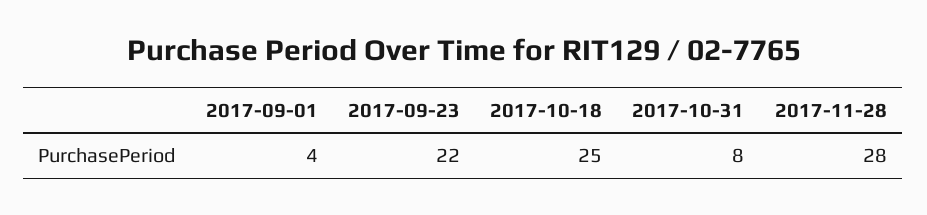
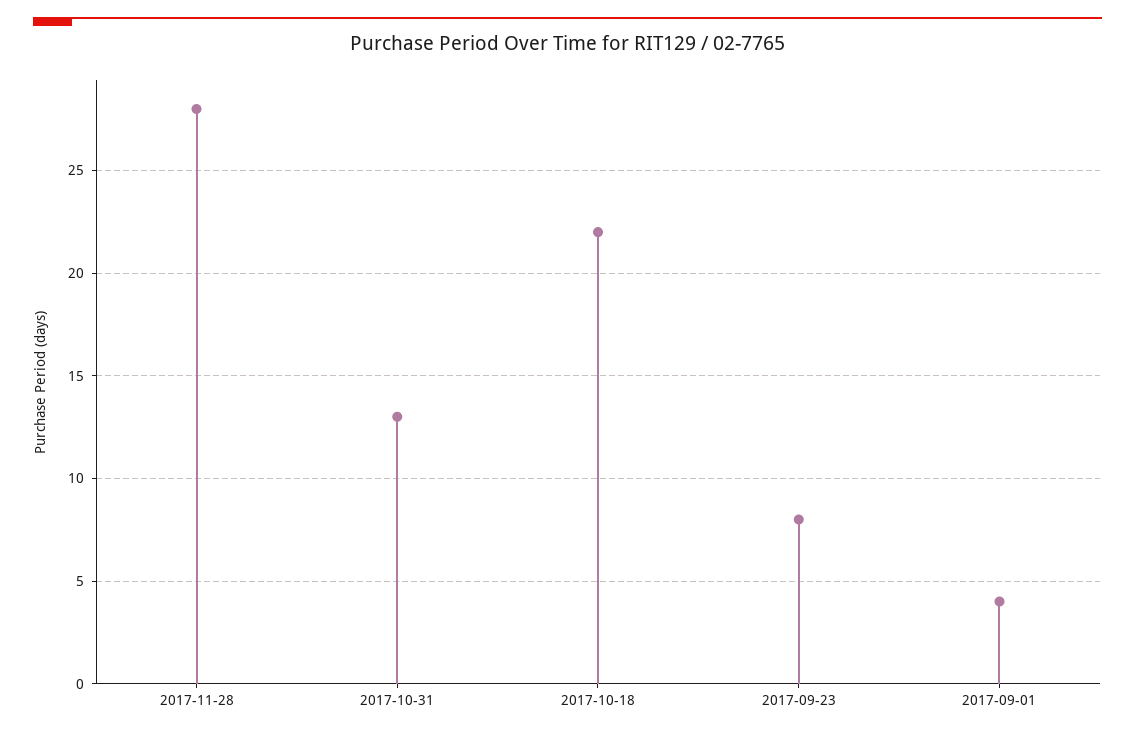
2017-09-23: 22 -> 8
2017-10-18: 25 -> 22
2017-10-31: 8 -> 13

